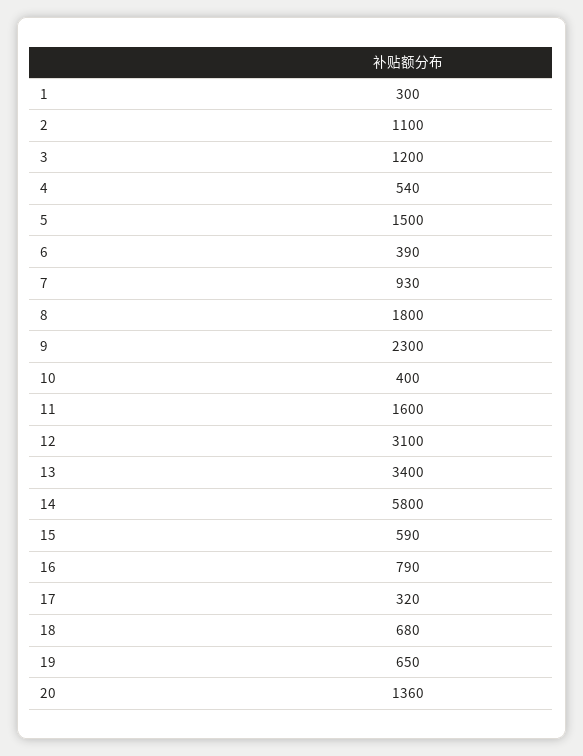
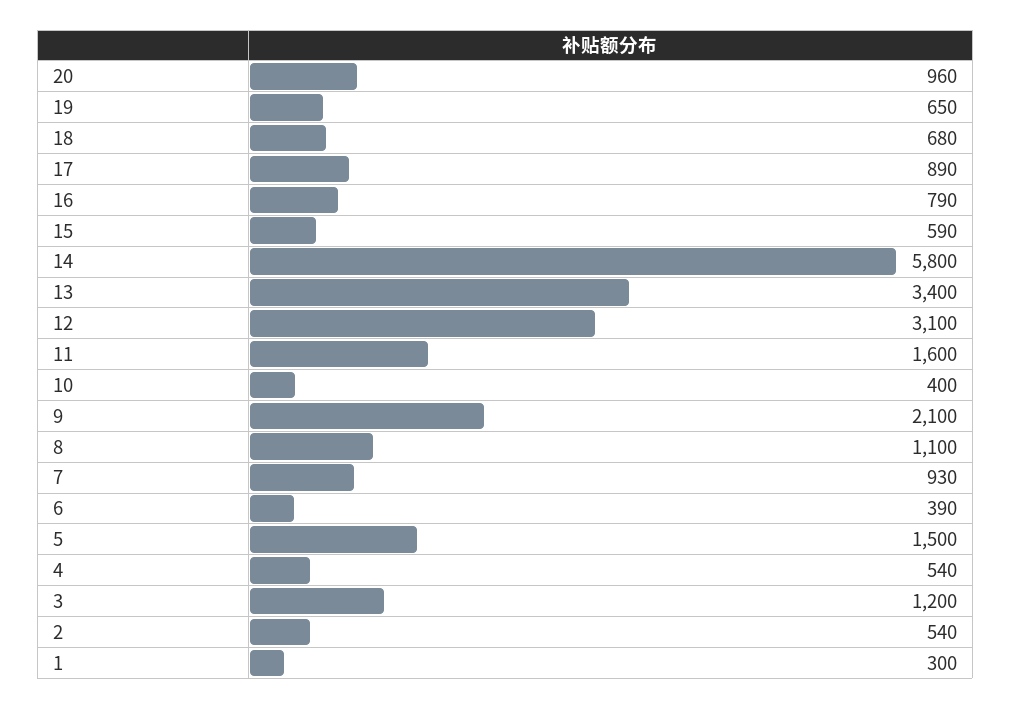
2: 1100 -> 540
8: 1800 -> 1100
9: 2300 -> 2100
17: 320 -> 890
20: 1360 -> 960

